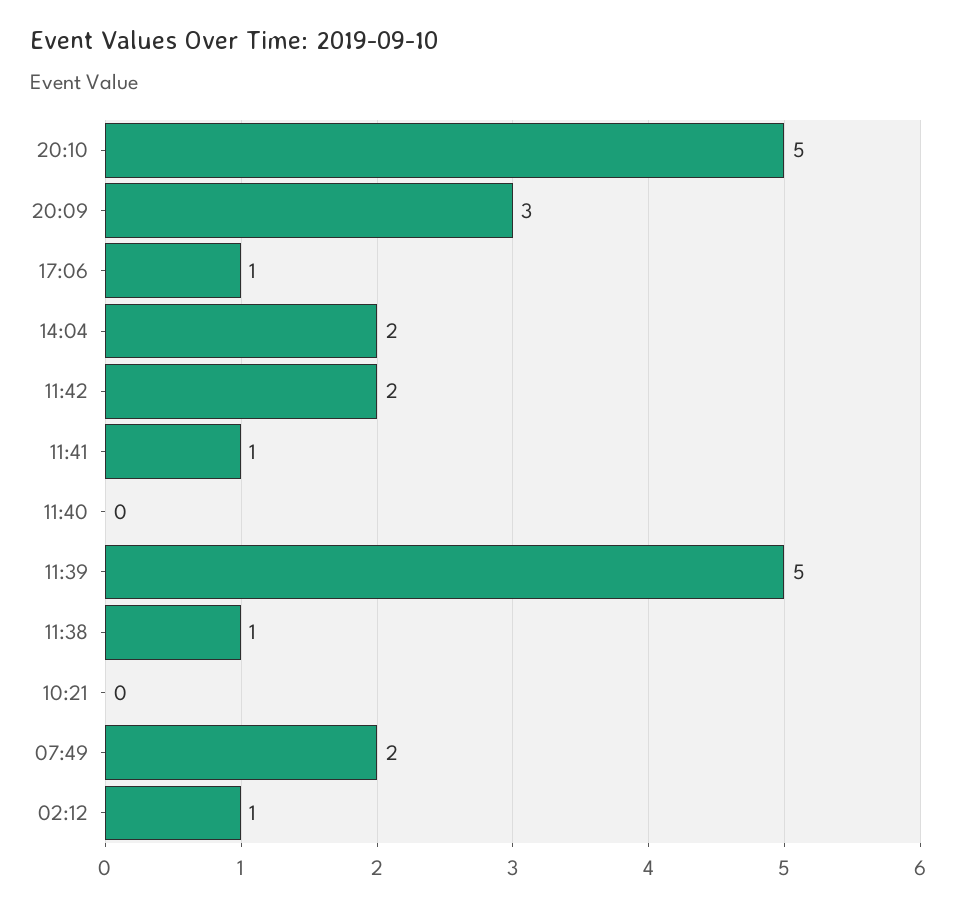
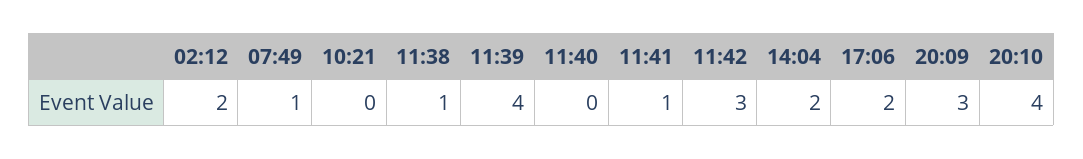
20:10: 5 -> 4
17:06: 1 -> 2
11:42: 2 -> 3
11:39: 5 -> 4
07:49: 2 -> 1
02:12: 1 -> 2

